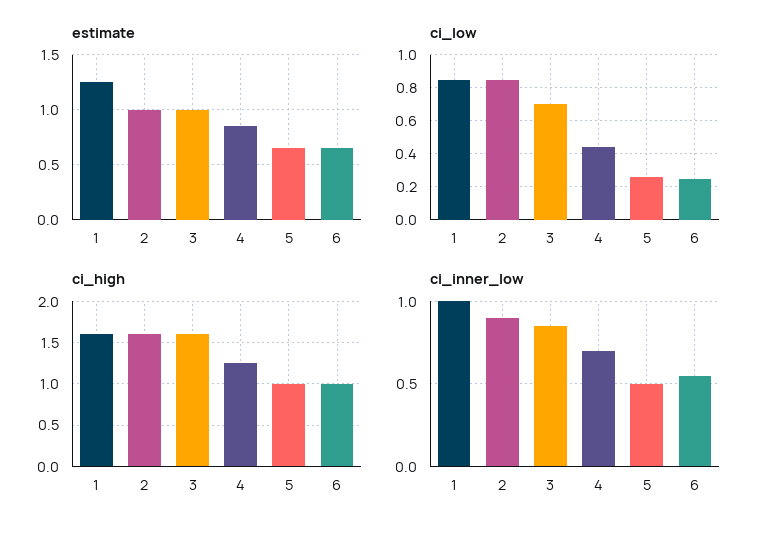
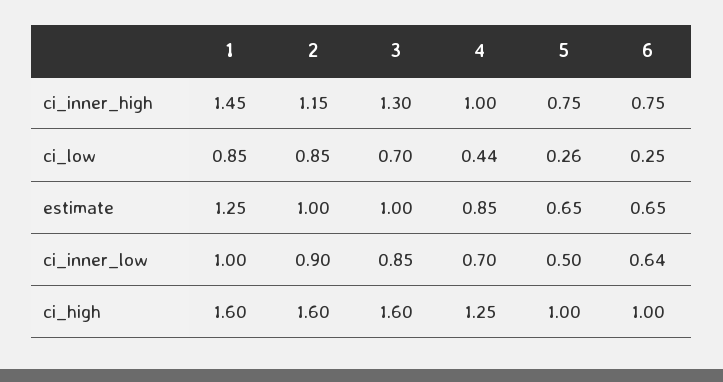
ci_inner_low, 6: 0.55 -> 0.64
ci_inner_high, 1: none -> 1.45
ci_inner_high, 2: none -> 1.15
ci_inner_high, 3: none -> 1.3
ci_inner_high, 4: none -> 1
ci_inner_high, 5: none -> 0.75
ci_inner_high, 6: none -> 0.75

